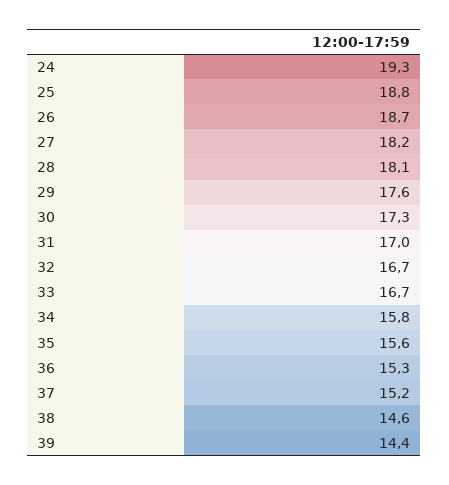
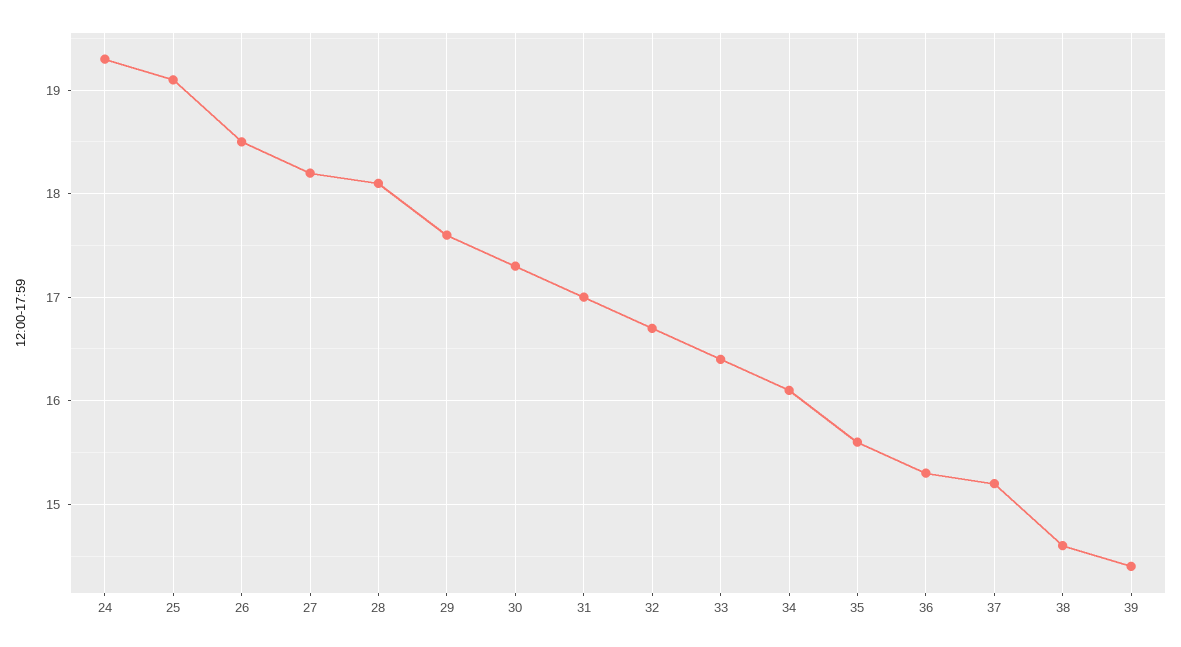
25: 18.8 -> 19.1
26: 18.7 -> 18.5
33: 16.7 -> 16.4
34: 15.8 -> 16.1

